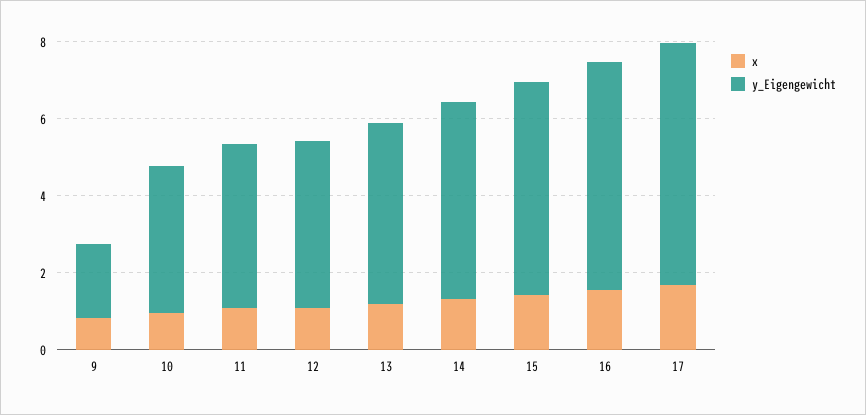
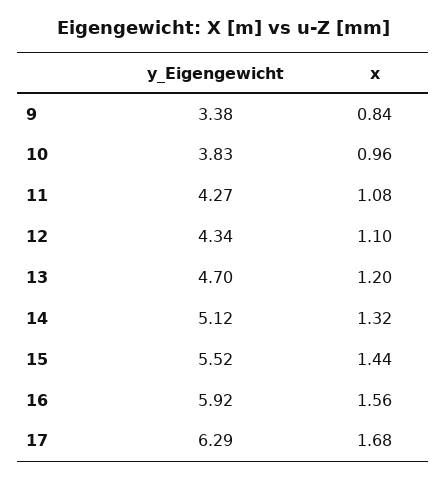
y_Eigengewicht, 9: 2 -> 3.38

